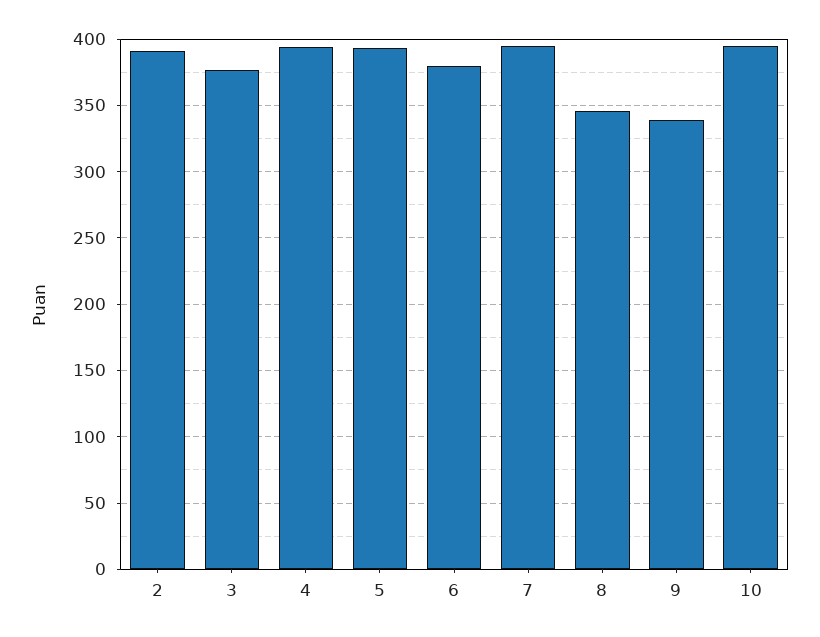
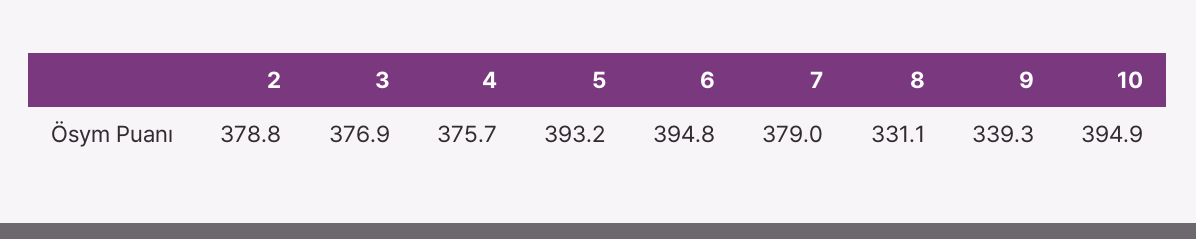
2: 390 -> 378.8
4: 395 -> 375.7
6: 380 -> 394.8
7: 395 -> 379
8: 345 -> 331.1

